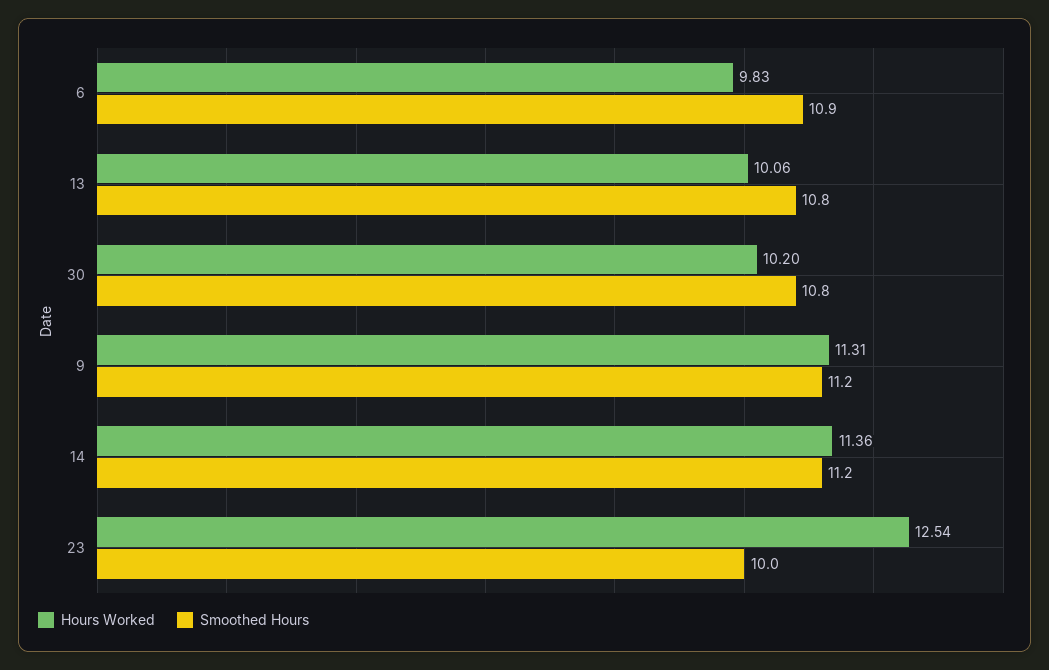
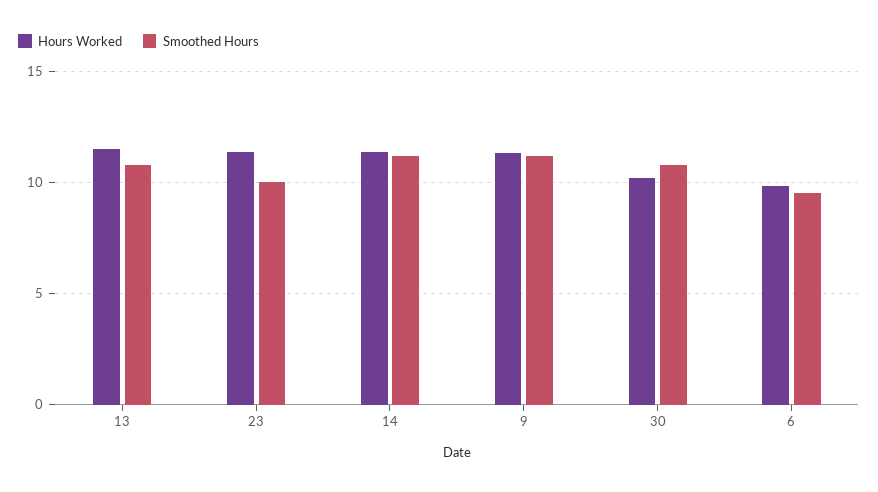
Smoothed Hours, 6: 10.9 -> 9.5
Hours Worked, 13: 10.06 -> 11.5
Hours Worked, 23: 12.54 -> 11.5

